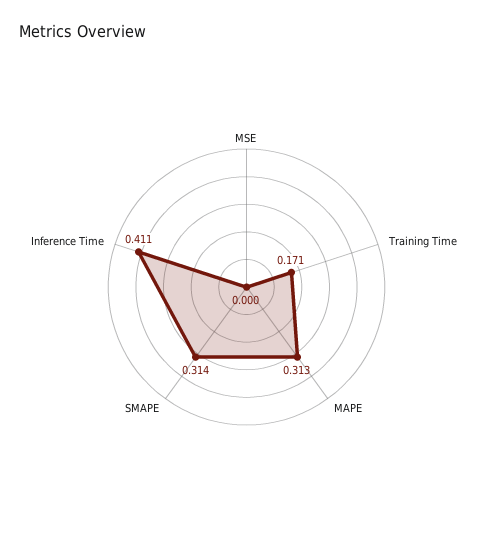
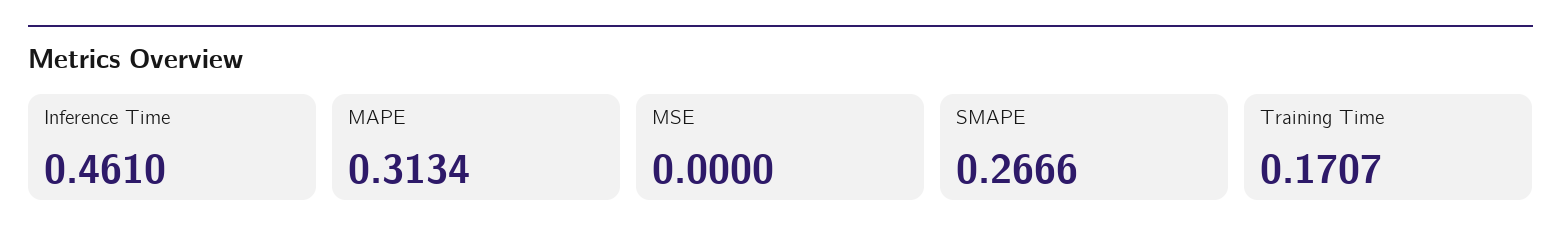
SMAPE: 0.314 -> 0.2666
Inference Time: 0.411 -> 0.461

